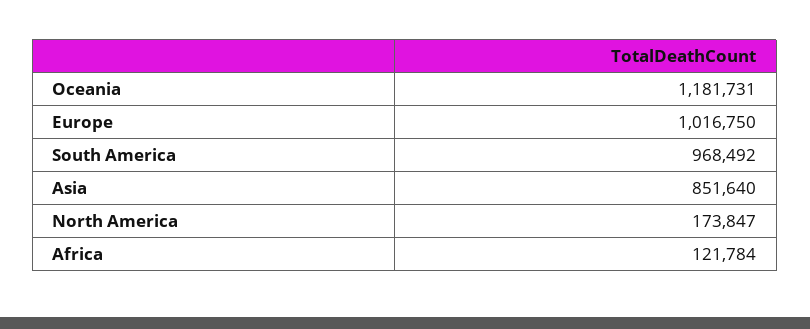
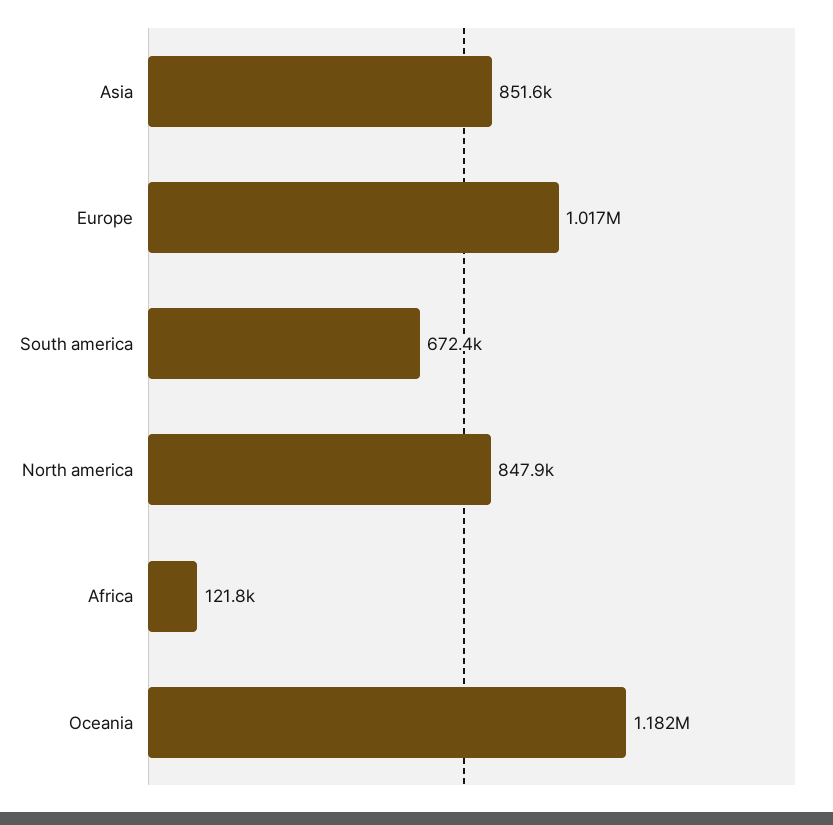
South America: 968492 -> 672400
North America: 173847 -> 847900

